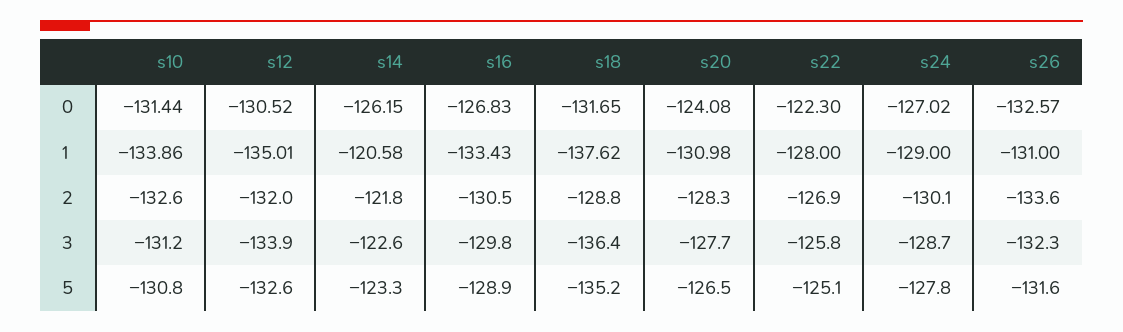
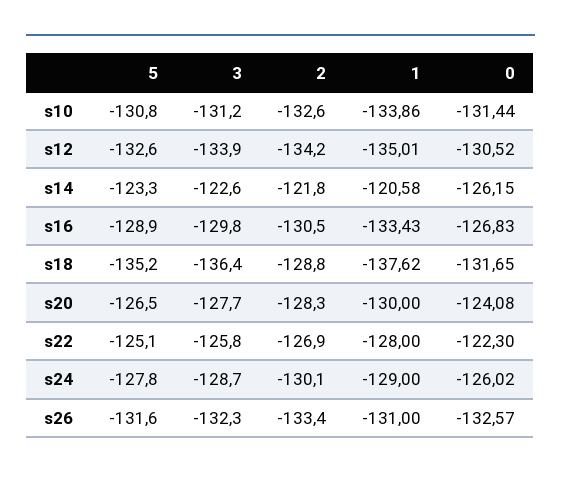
s24, 0: -127.02 -> -126.02
s20, 1: -130.98 -> -130
s12, 2: -132 -> -134.2
s26, 2: -133.6 -> -133.4

